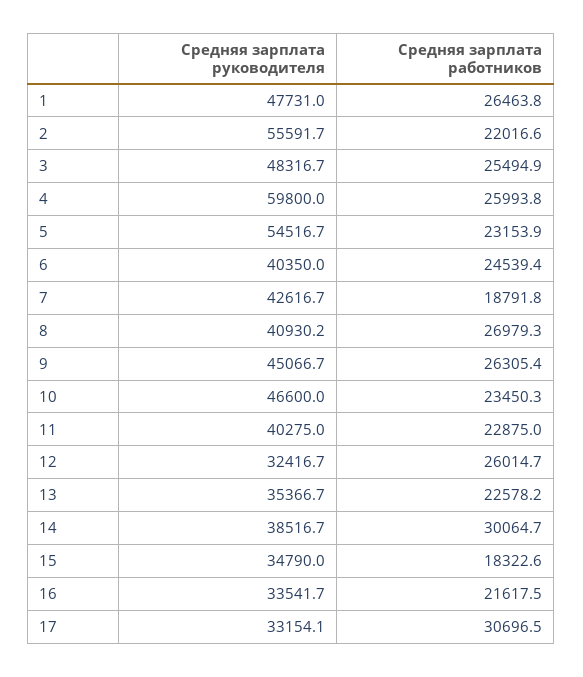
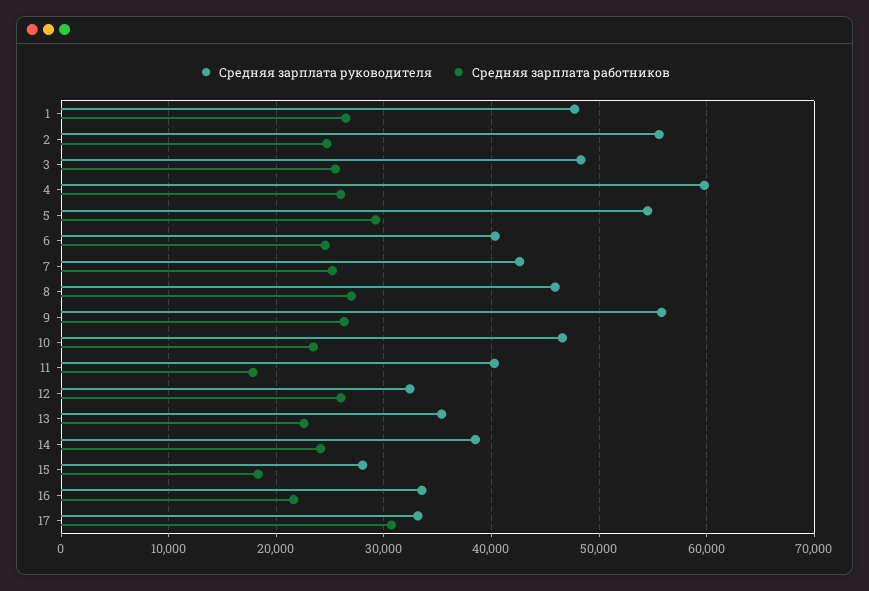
Средняя зарплата работников, 2: 22016.6 -> 25000
Средняя зарплата работников, 5: 23153.9 -> 29000
Средняя зарплата работников, 7: 18791.8 -> 25000
Средняя зарплата руководителя, 8: 40930.2 -> 46000
Средняя зарплата руководителя, 9: 45066.7 -> 56000
Средняя зарплата работников, 11: 22875 -> 18000
Средняя зарплата работников, 14: 30064.7 -> 24000
Средняя зарплата руководителя, 15: 34790 -> 28000

